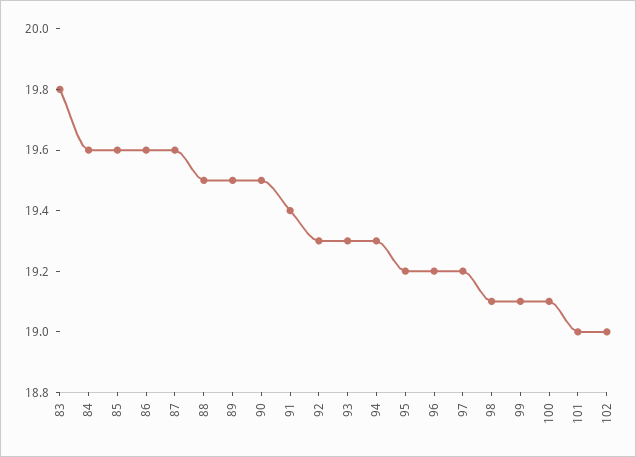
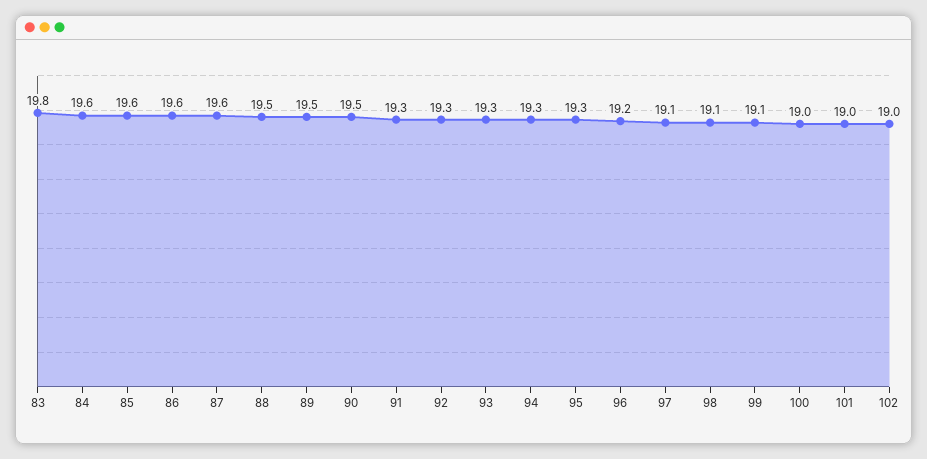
91: 19.4 -> 19.3
95: 19.2 -> 19.3
97: 19.2 -> 19.1
100: 19.1 -> 19

